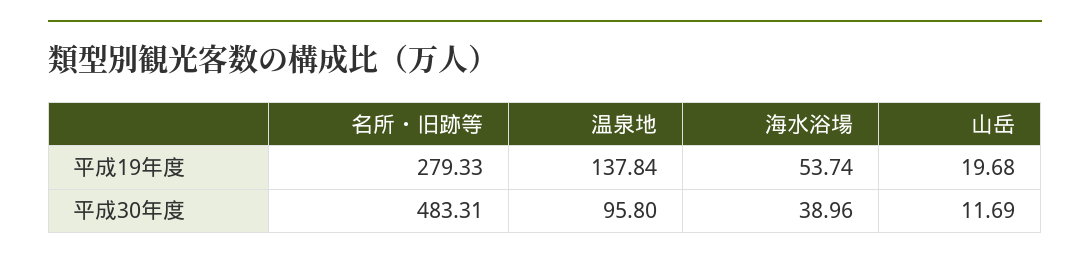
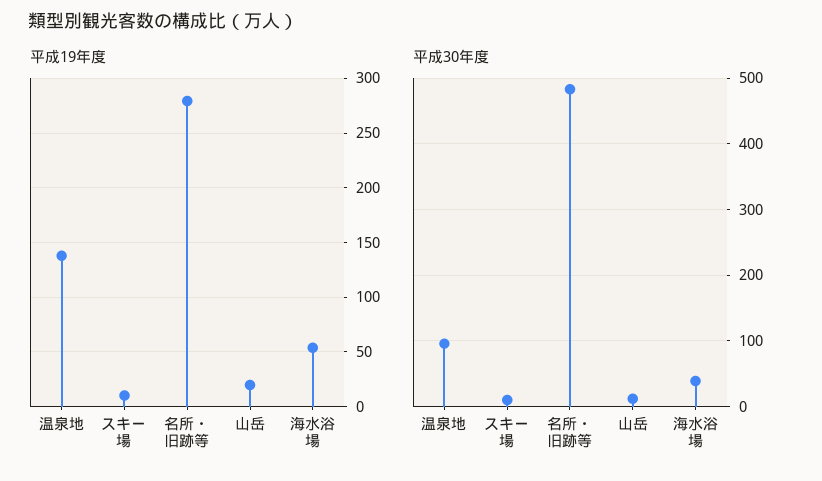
平成19年度, スキー場: none -> 10
平成30年度, スキー場: none -> 10

